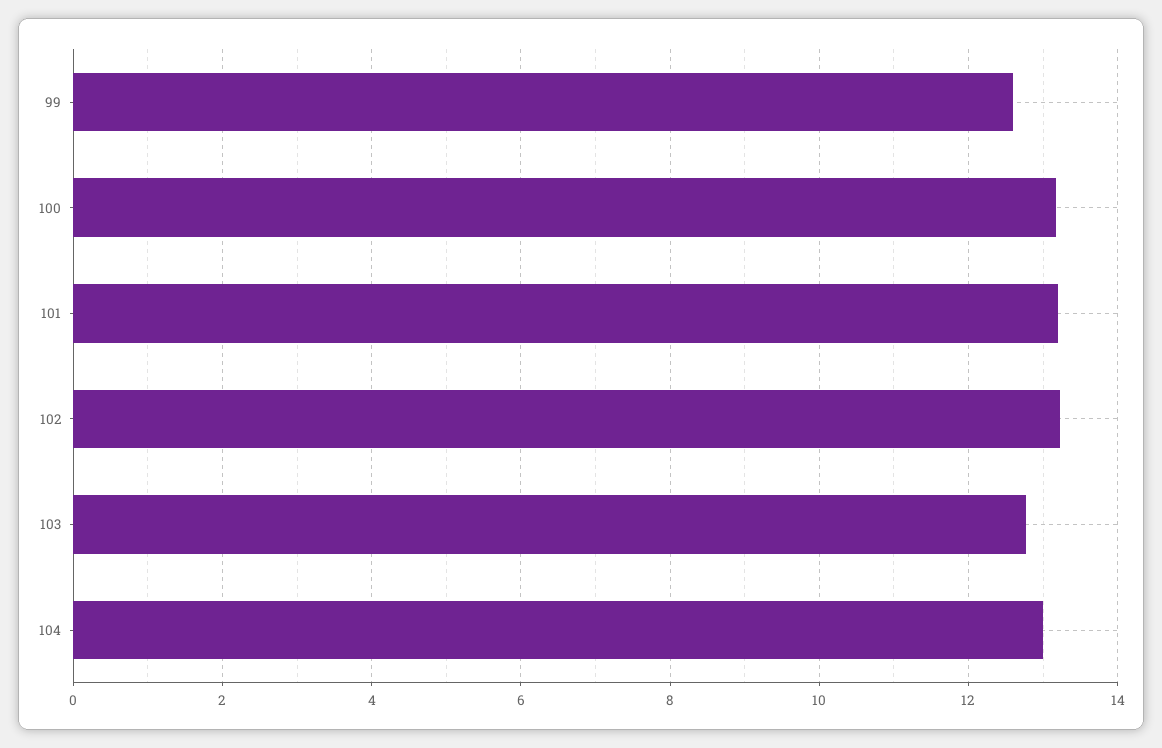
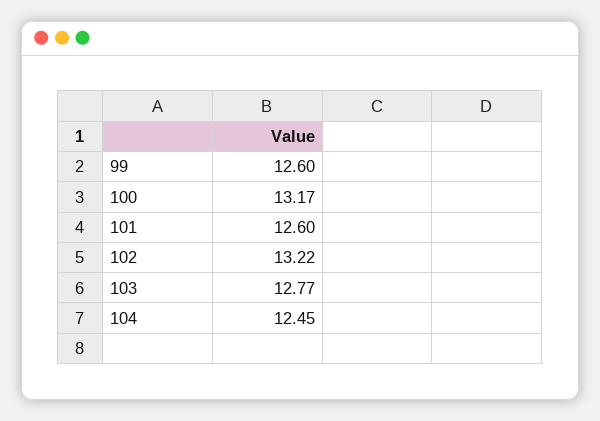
101: 13.2 -> 12.6
104: 13 -> 12.45

